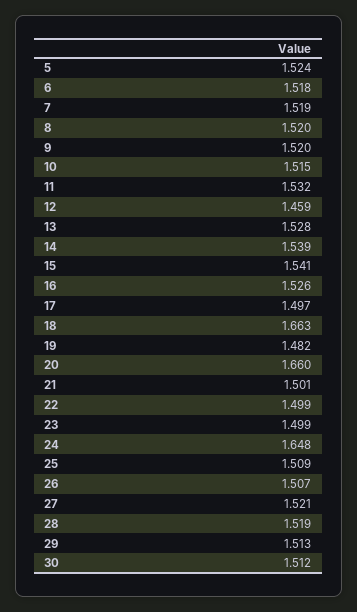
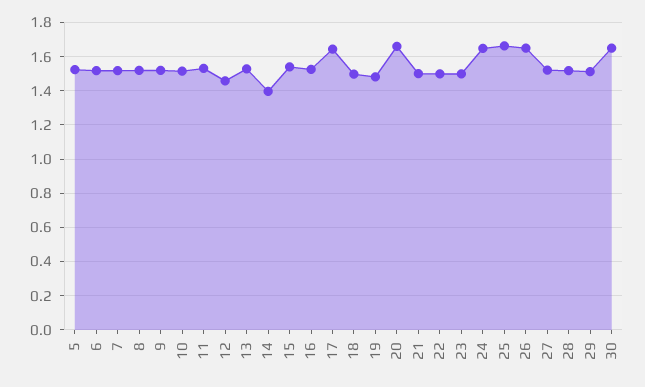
14: 1.539 -> 1.4
17: 1.497 -> 1.65
18: 1.663 -> 1.5
25: 1.509 -> 1.65
26: 1.507 -> 1.65
30: 1.512 -> 1.65

